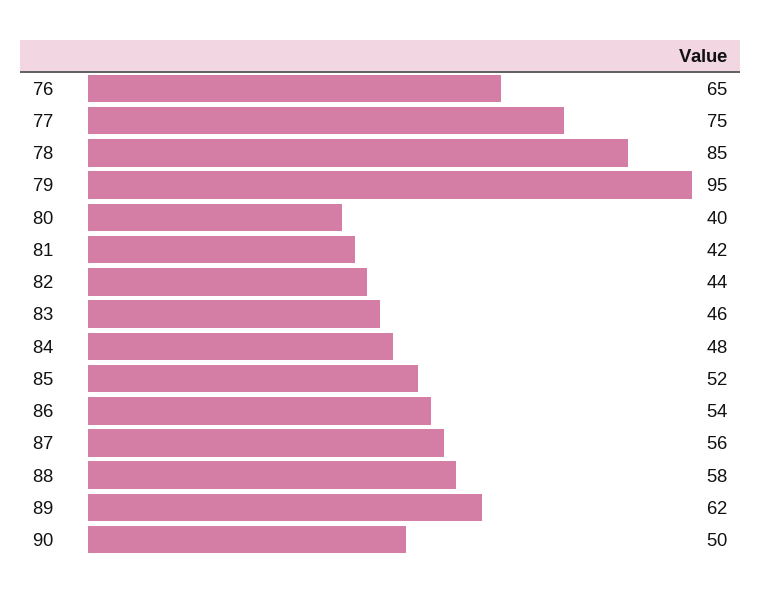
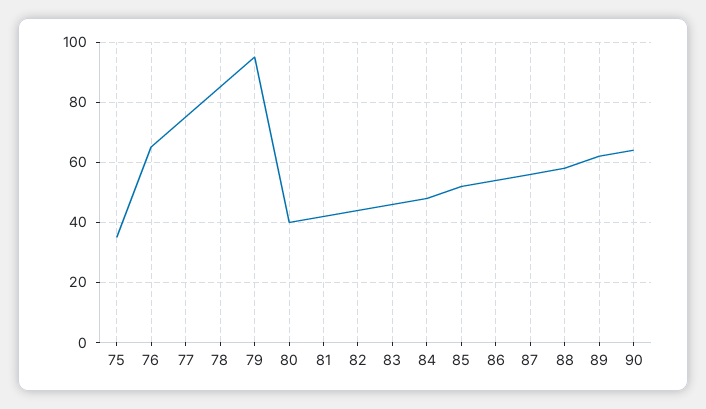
90: 50 -> 65
75: none -> 35

